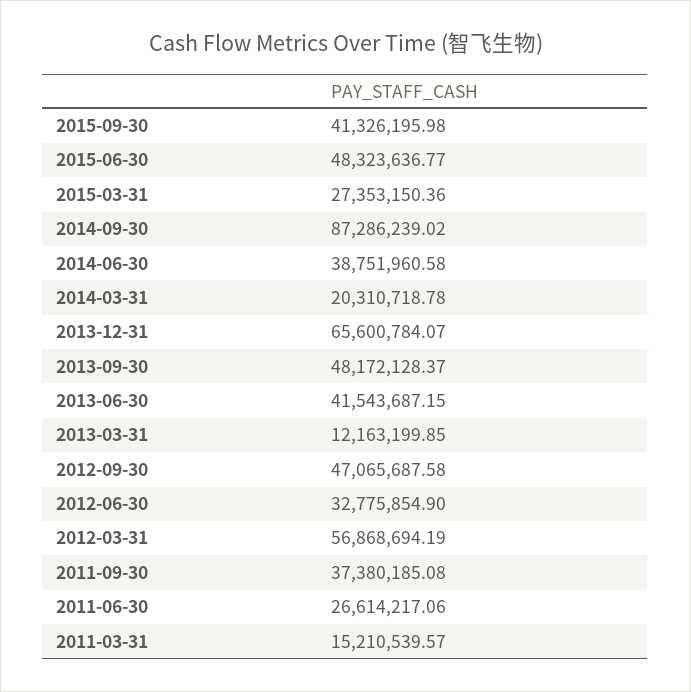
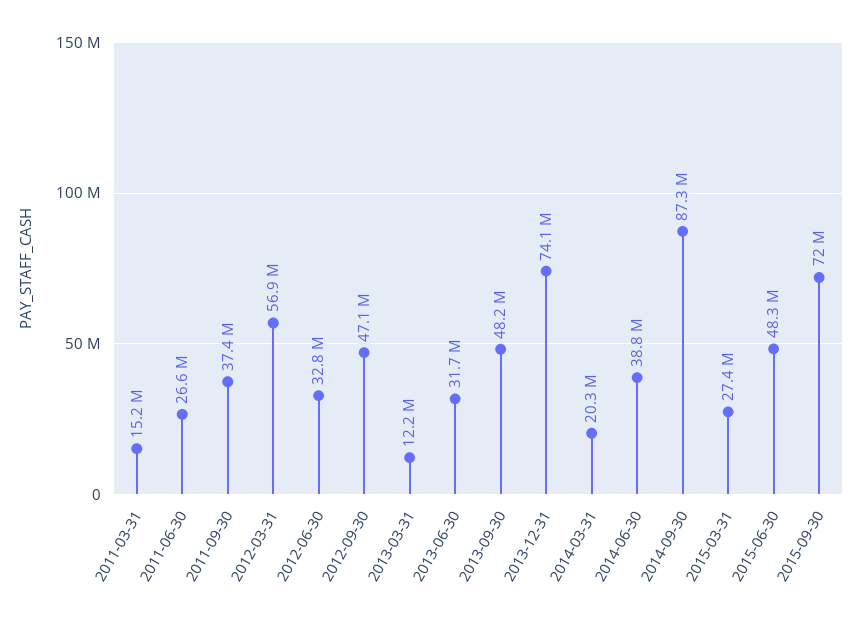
2015-09-30: 41326195.98 -> 72000000
2013-12-31: 65600784.07 -> 74100000
2013-06-30: 41543687.15 -> 31700000

